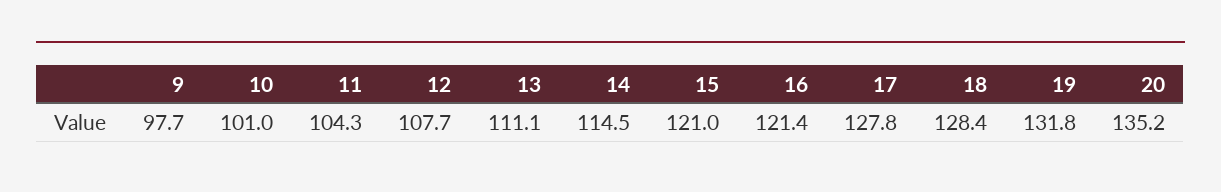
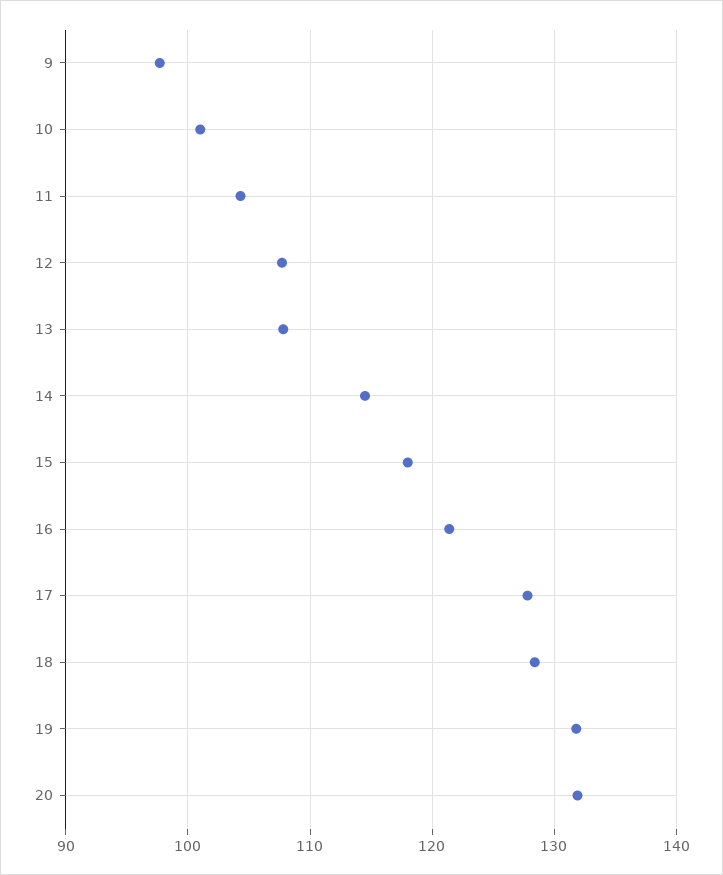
13: 111.1 -> 108
15: 121 -> 118
20: 135.2 -> 132

